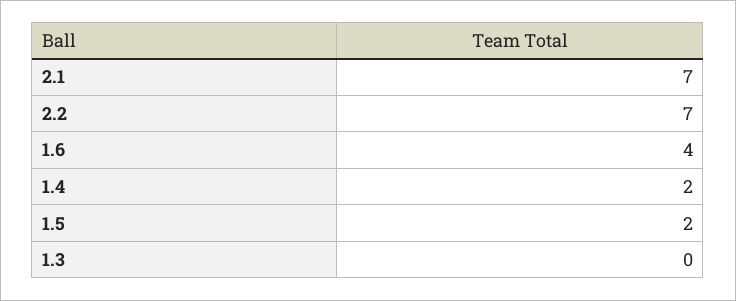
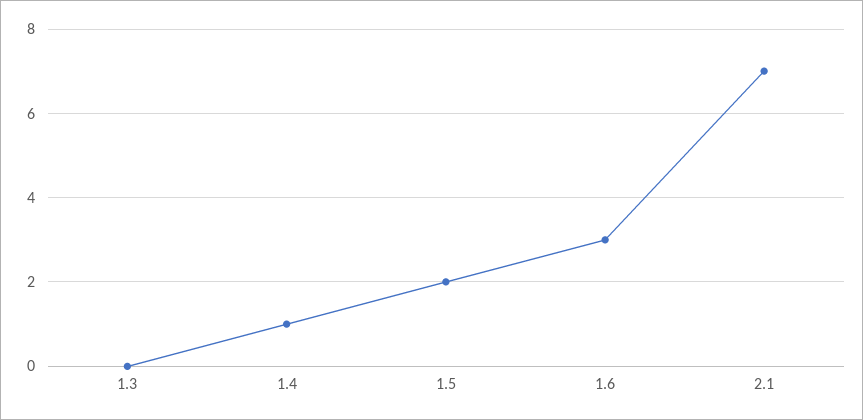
2.2: 7 -> none
1.6: 4 -> 3
1.4: 2 -> 1

